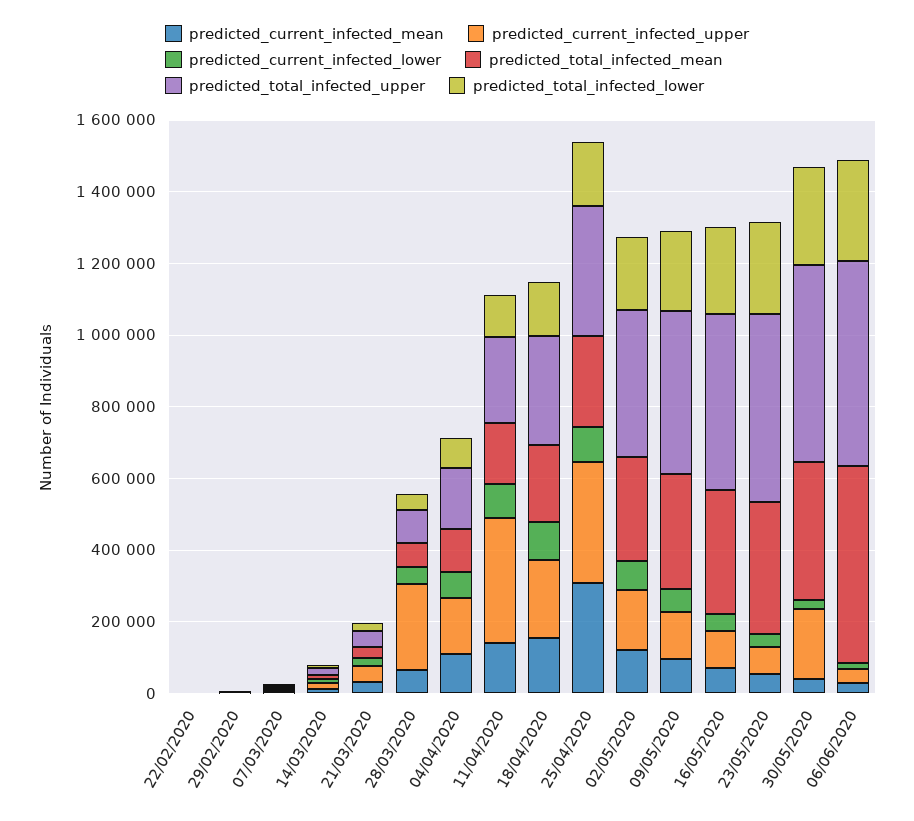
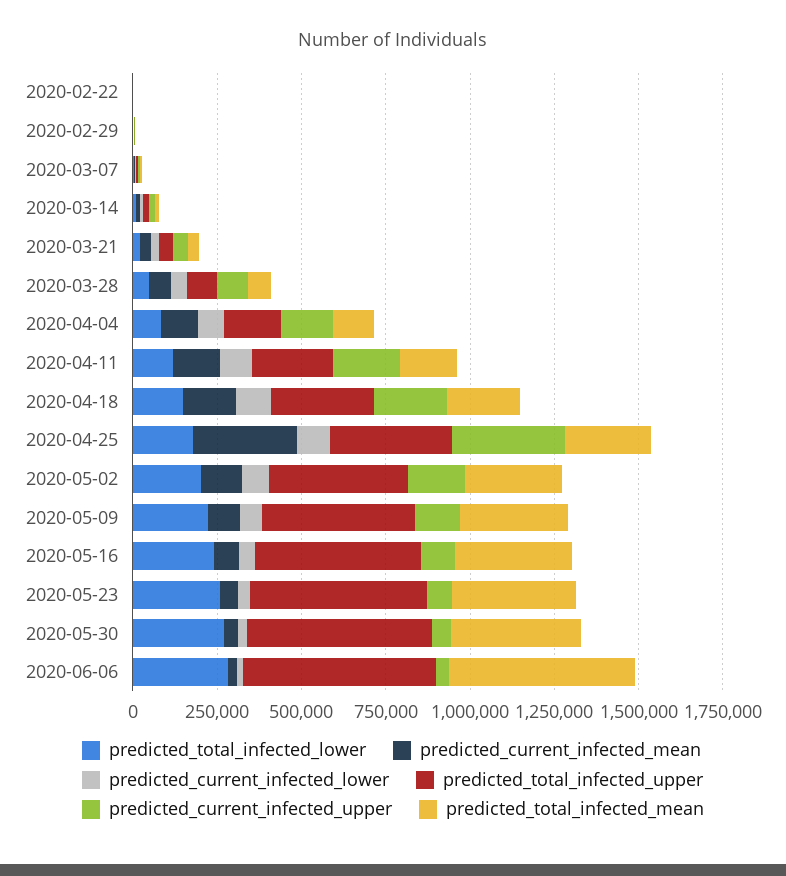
predicted_current_infected_upper, 28/03/2020: 250000 -> 100000
predicted_current_infected_upper, 11/04/2020: 350000 -> 200000
predicted_current_infected_upper, 30/05/2020: 200000 -> 50000

